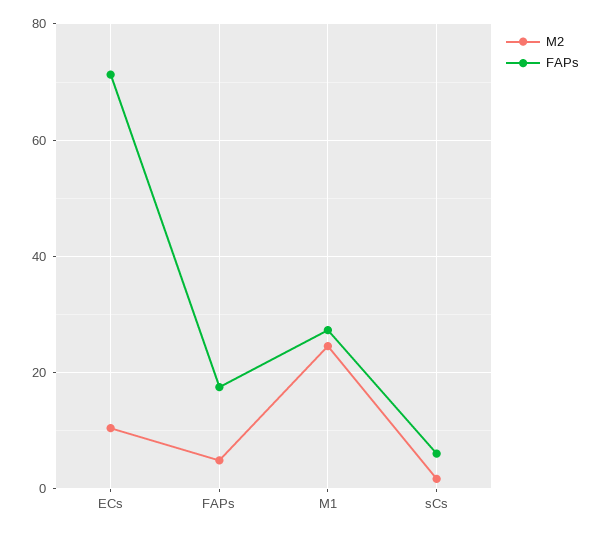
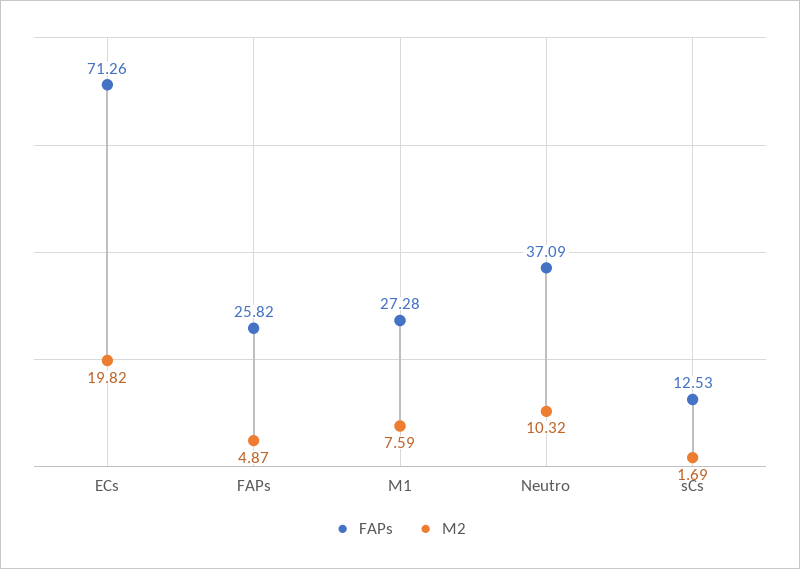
M2, ECs: 10 -> 19.82
FAPs, FAPs: 18 -> 25.82
M2, M1: 24 -> 7.59
FAPs, sCs: 6 -> 12.53
FAPs, Neutro: none -> 37.09
M2, Neutro: none -> 10.32

